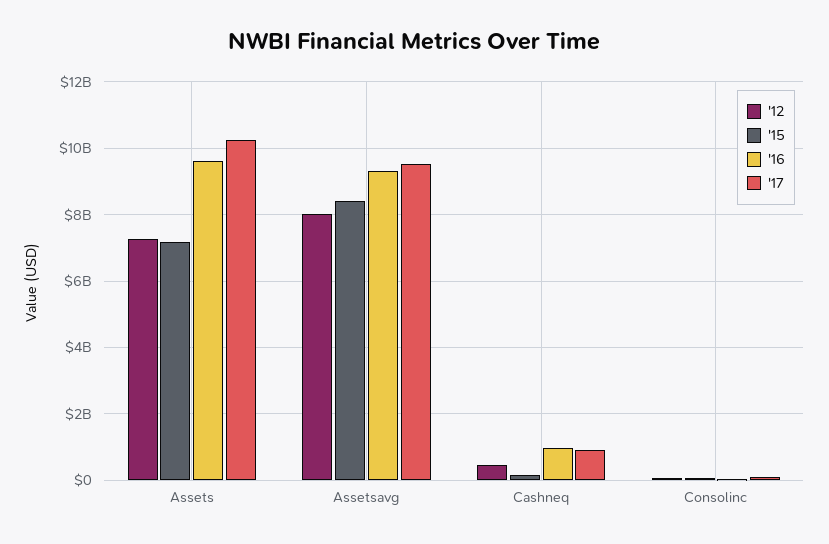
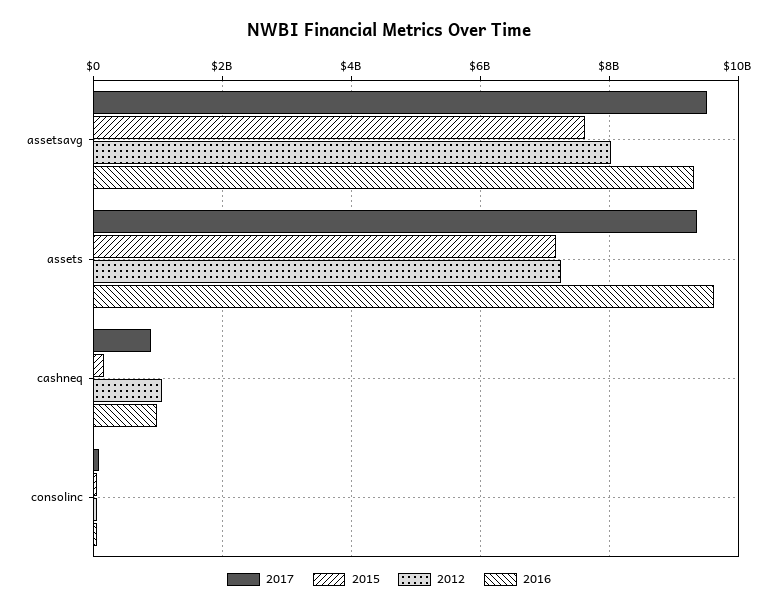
'17, Assets: 10200000000 -> 9400000000
'15, Assetsavg: 8400000000 -> 7600000000
'12, Cashneq: 400000000 -> 1000000000

